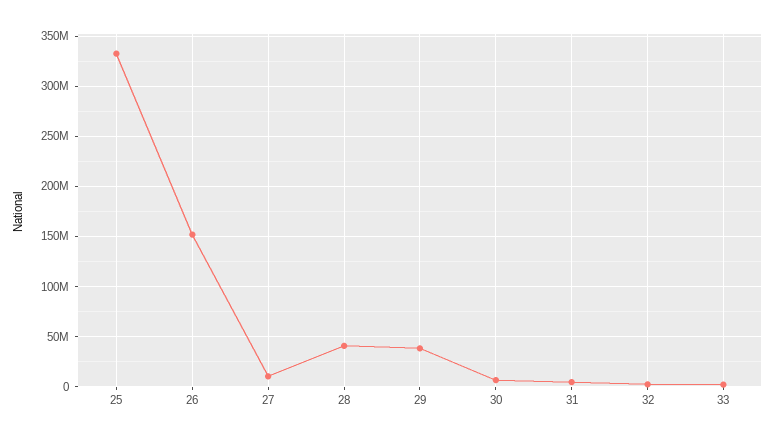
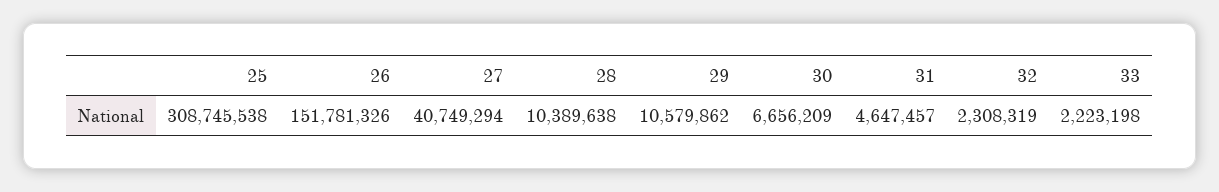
25: 330000000 -> 308745538
27: 10000000 -> 40749294
28: 40000000 -> 10389638
29: 40000000 -> 10579862

